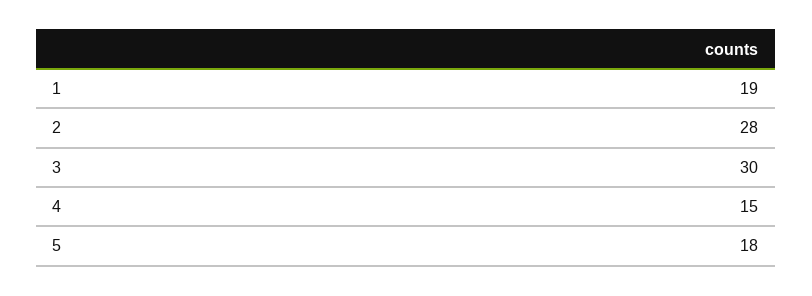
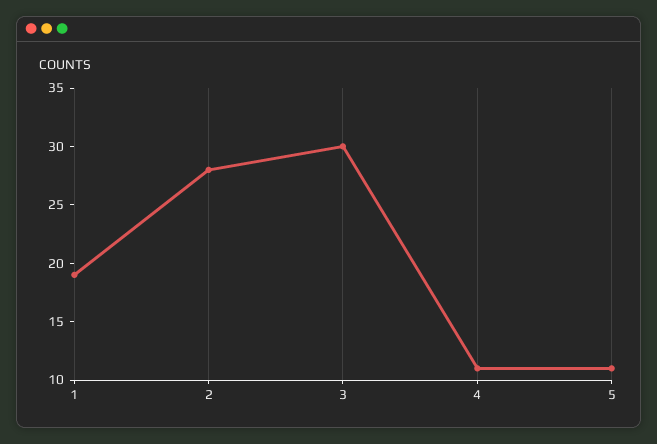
4: 15 -> 11
5: 18 -> 11

